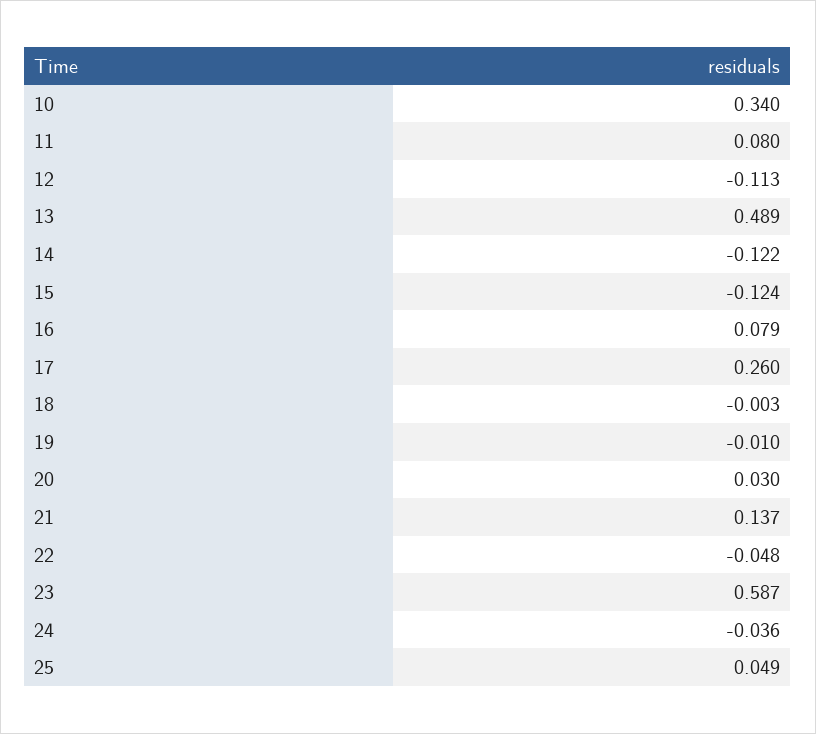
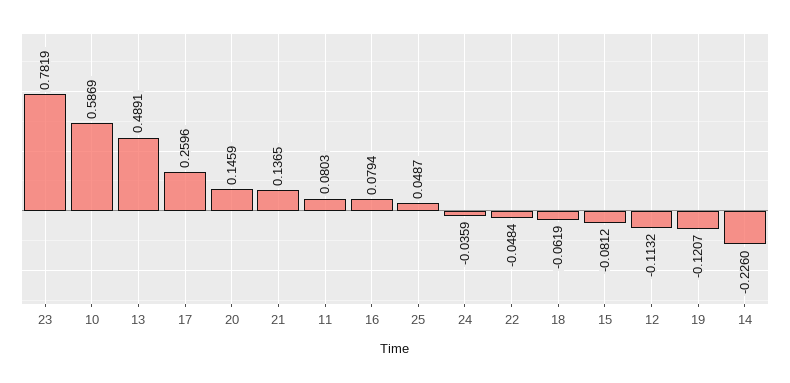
10: 0.34 -> 0.5869
14: -0.122 -> -0.226
15: -0.124 -> -0.0812
18: -0.003 -> -0.0619
19: -0.01 -> -0.1207
20: 0.03 -> 0.1459
23: 0.587 -> 0.7819

